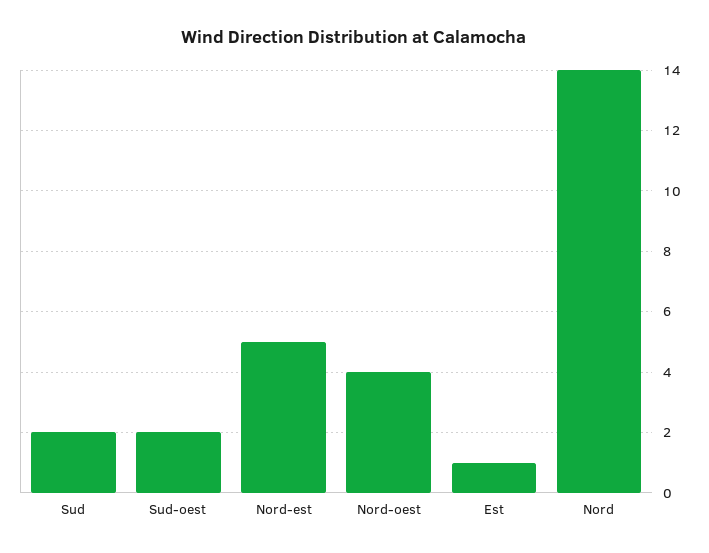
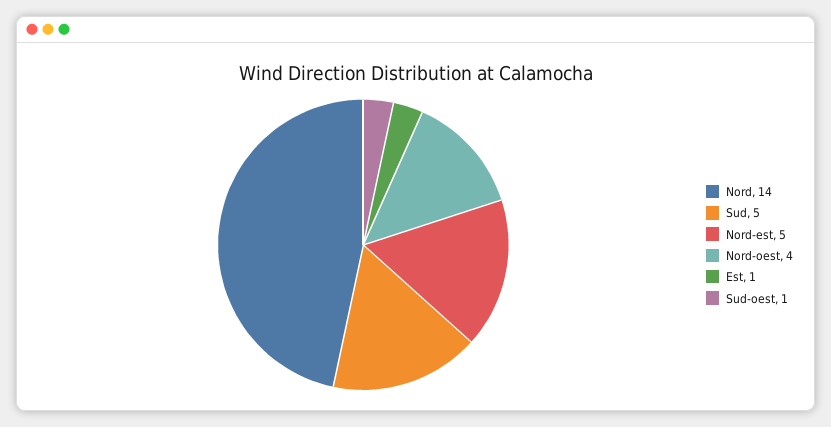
Sud: 2 -> 5
Sud-oest: 2 -> 1

